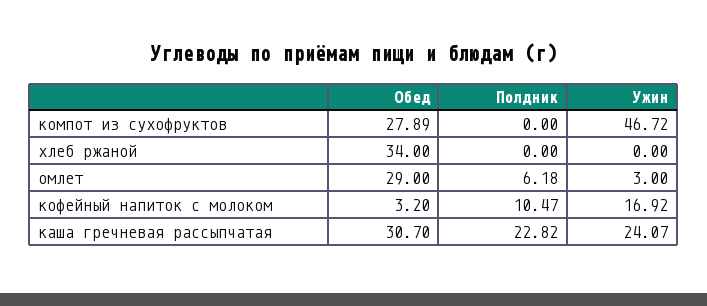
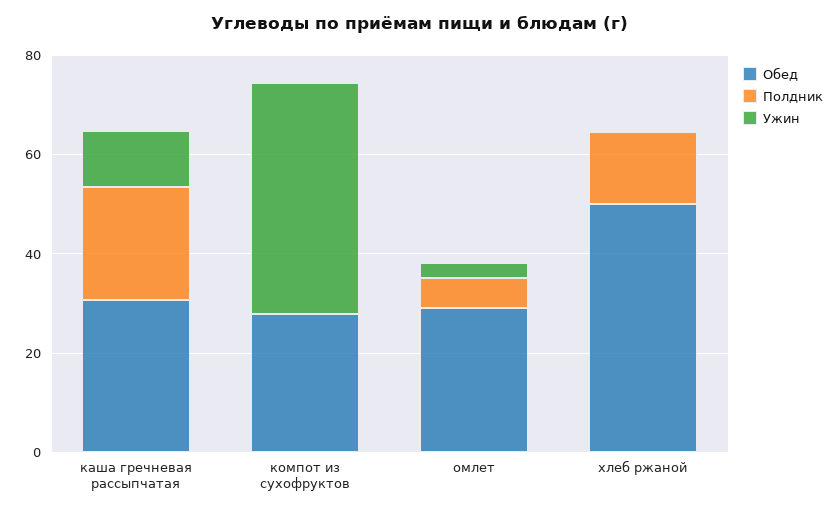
Обед, хлеб ржаной: 34 -> 50
Полдник, хлеб ржаной: 0 -> 15
Обед, кофейный напиток с молоком: 3.2 -> none
Полдник, кофейный напиток с молоком: 10.47 -> none
Ужин, кофейный напиток с молоком: 16.92 -> none
Ужин, каша гречневая рассыпчатая: 24.07 -> 10

